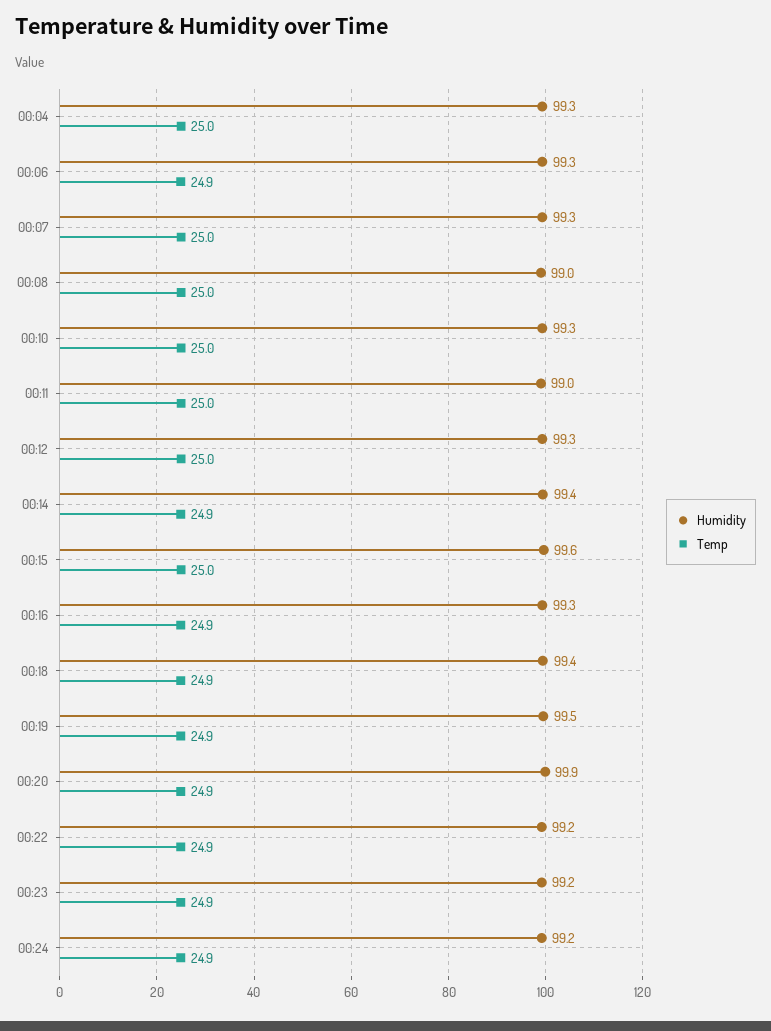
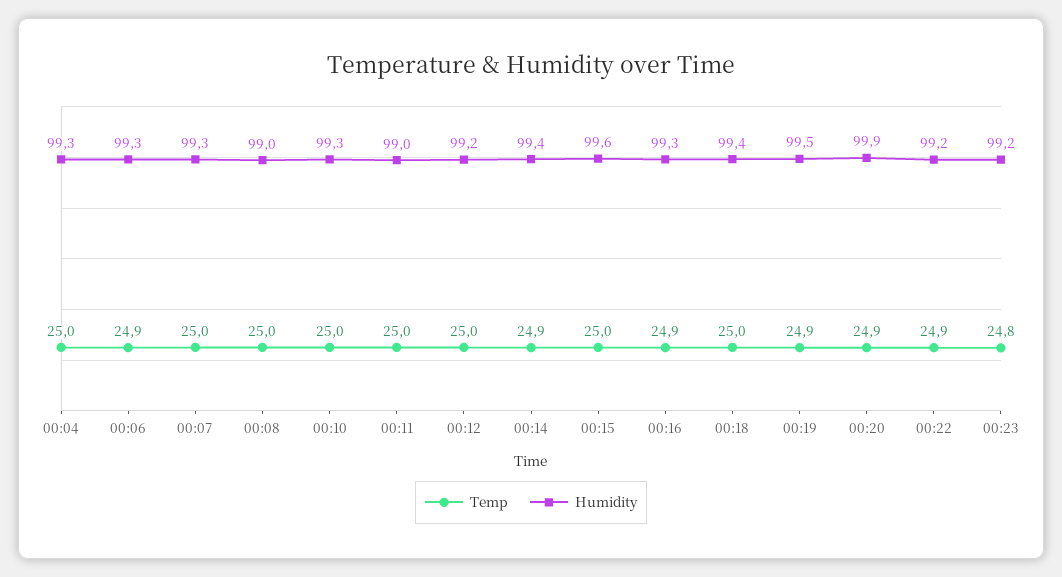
Humidity, 00:12: 99.3 -> 99.2
Temp, 00:18: 24.9 -> 25
Temp, 00:23: 24.9 -> 24.8
Humidity, 00:24: 99.2 -> none
Temp, 00:24: 24.9 -> none

